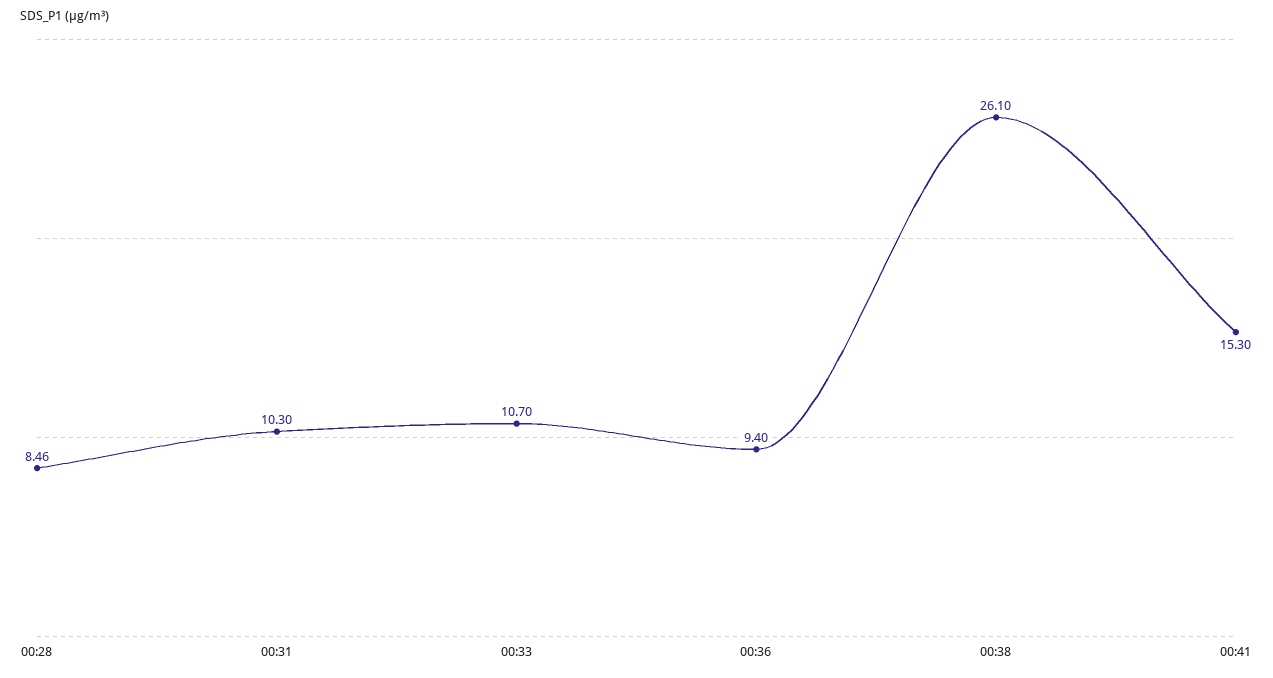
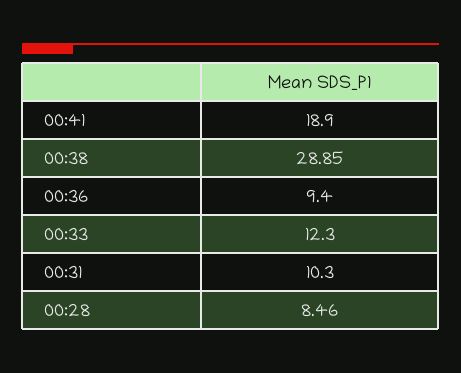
00:33: 10.7 -> 12.3
00:38: 26.1 -> 28.85
00:41: 15.3 -> 18.9

